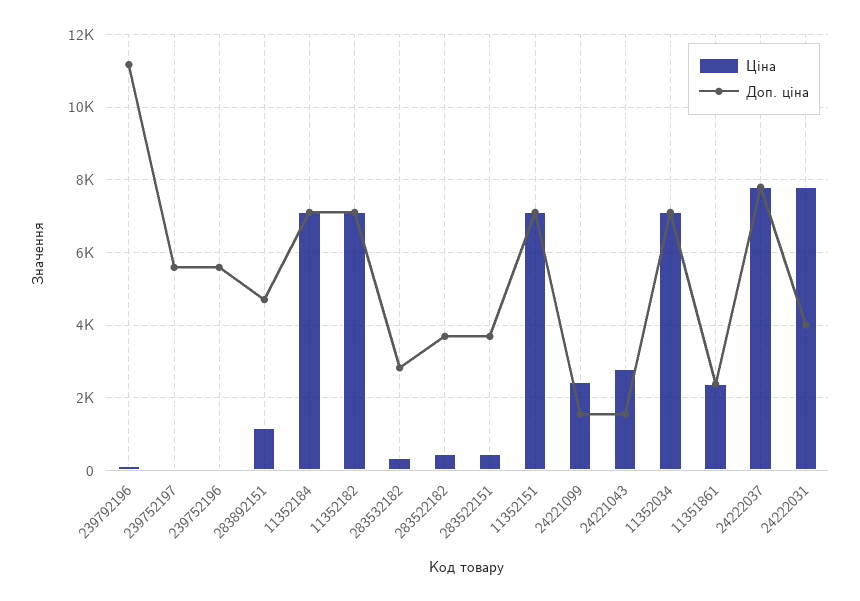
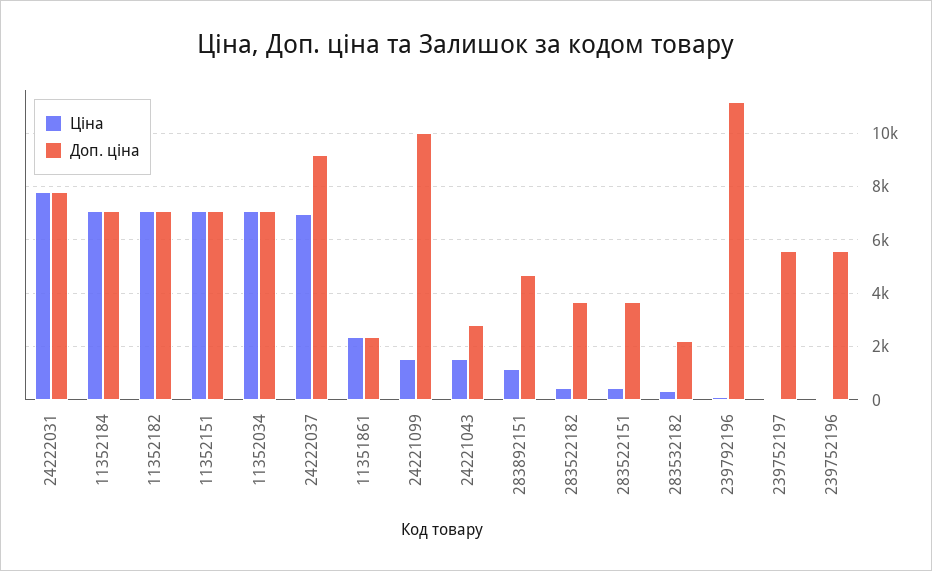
Доп. ціна, 283532182: 2800 -> 2250
Ціна, 24221099: 2400 -> 1500
Доп. ціна, 24221099: 1600 -> 10000
Ціна, 24221043: 2800 -> 1500
Доп. ціна, 24221043: 1600 -> 2750
Ціна, 24222037: 7800 -> 7000
Доп. ціна, 24222037: 7800 -> 9250
Доп. ціна, 24222031: 4000 -> 7750

